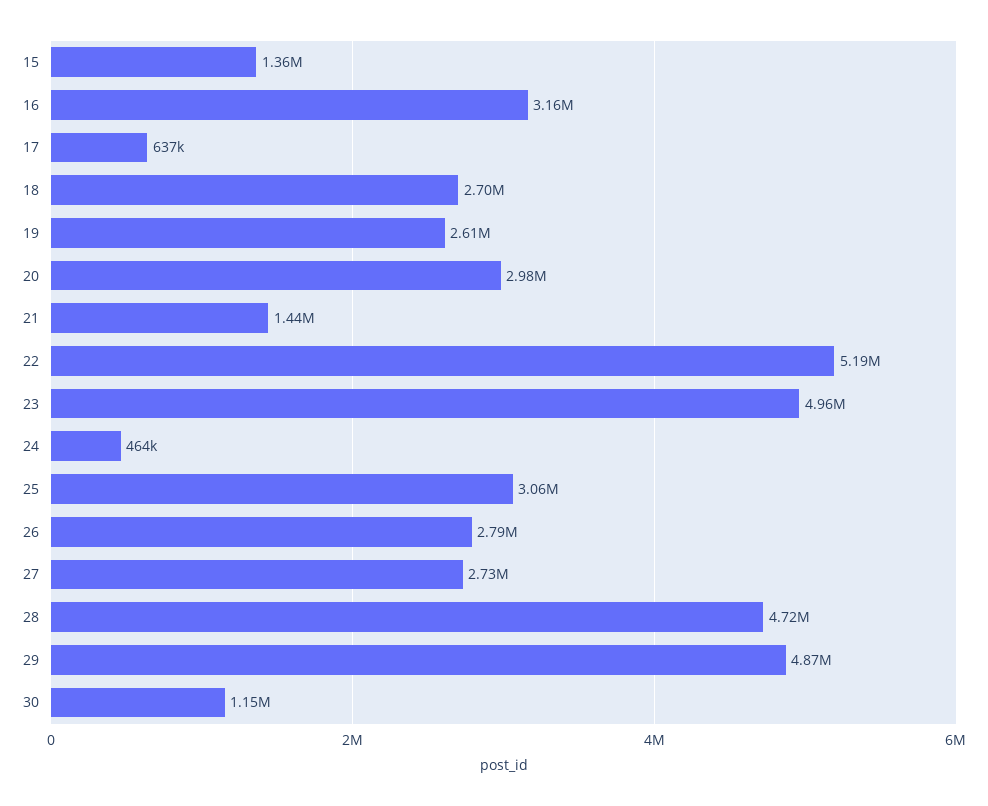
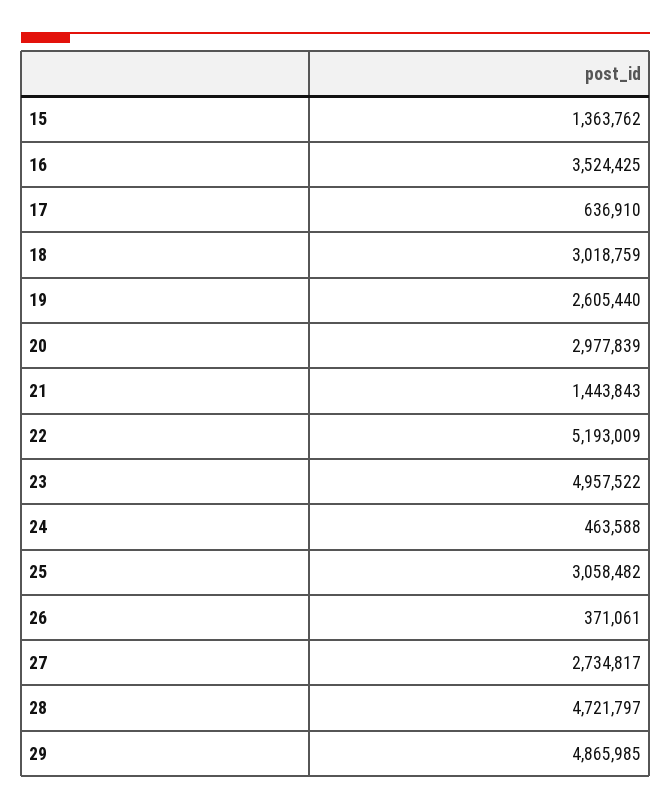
16: 3160000 -> 3524425
18: 2700000 -> 3018759
26: 2790000 -> 371061
30: 1150000 -> none

